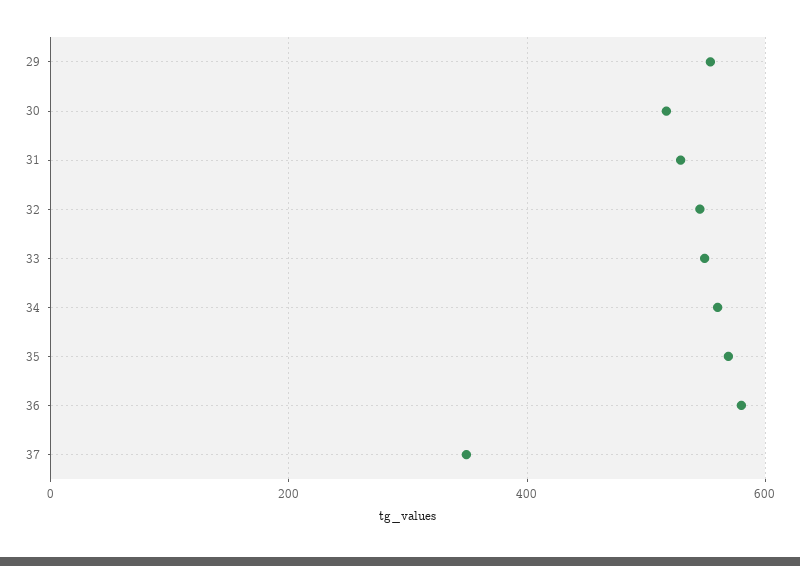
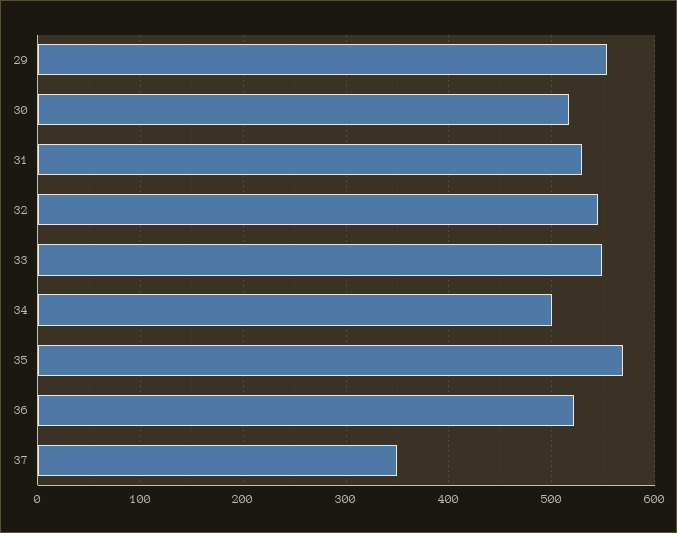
34: 560 -> 500
36: 580 -> 520

